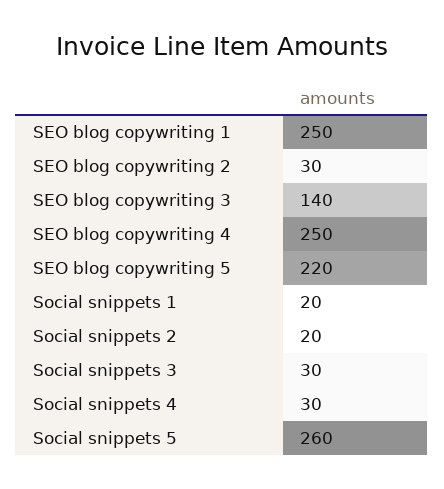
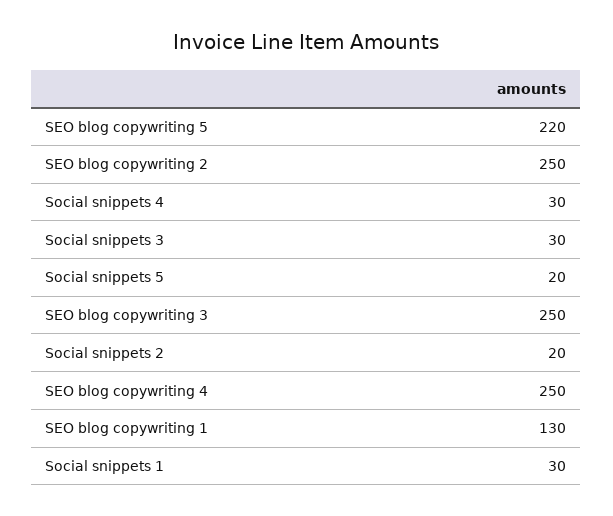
SEO blog copywriting 1: 250 -> 130
SEO blog copywriting 2: 30 -> 250
SEO blog copywriting 3: 140 -> 250
Social snippets 1: 20 -> 30
Social snippets 5: 260 -> 20

